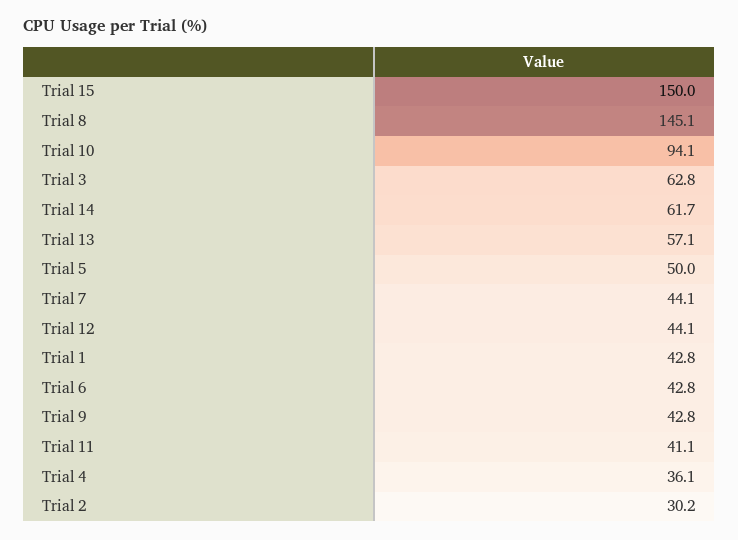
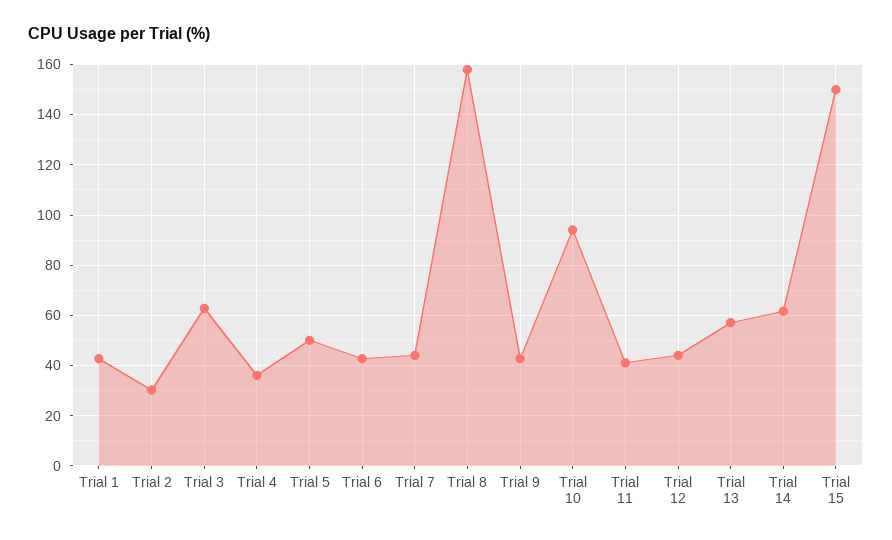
Trial 8: 145.1 -> 157.5

